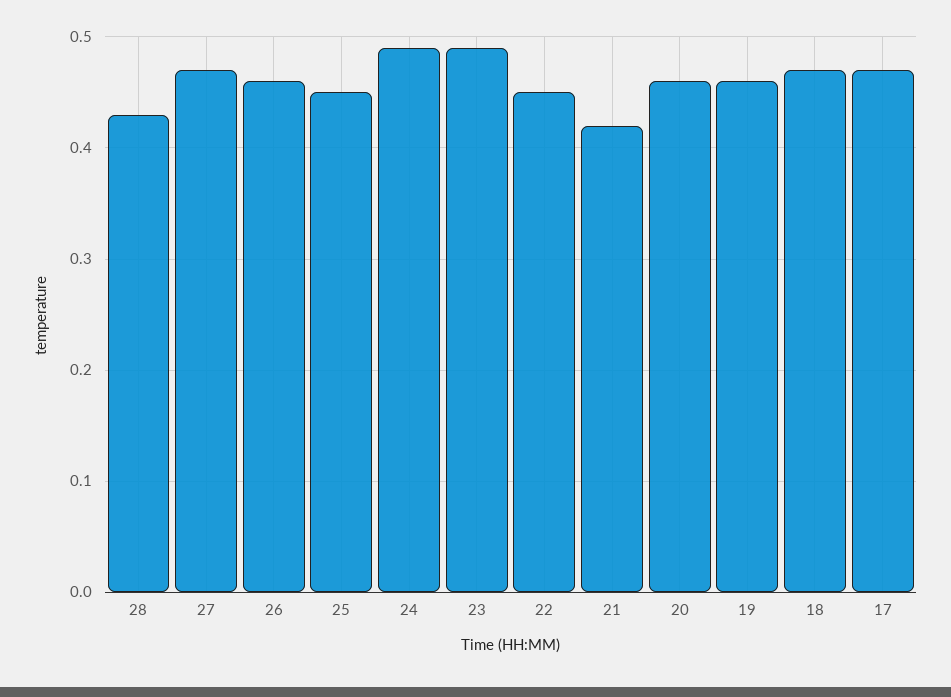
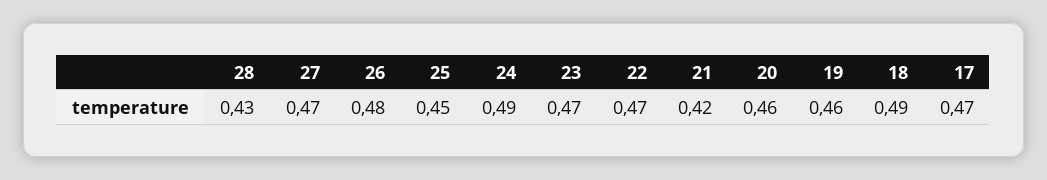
26: 0.46 -> 0.48
23: 0.49 -> 0.47
22: 0.45 -> 0.47
18: 0.47 -> 0.49

